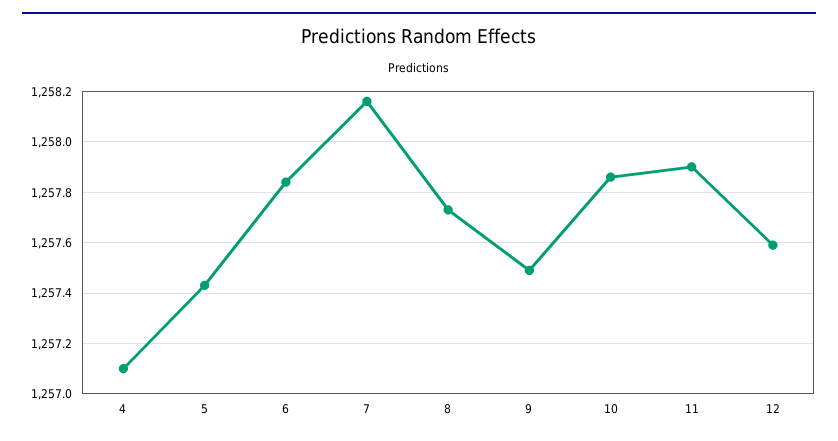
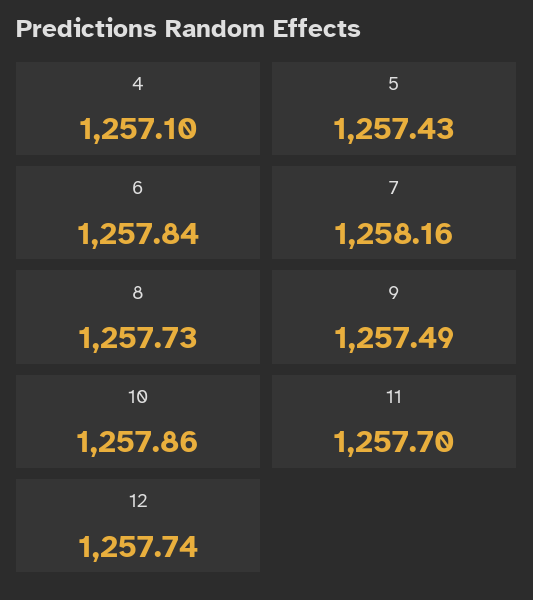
11: 1257.9 -> 1257.7
12: 1257.6 -> 1257.74

